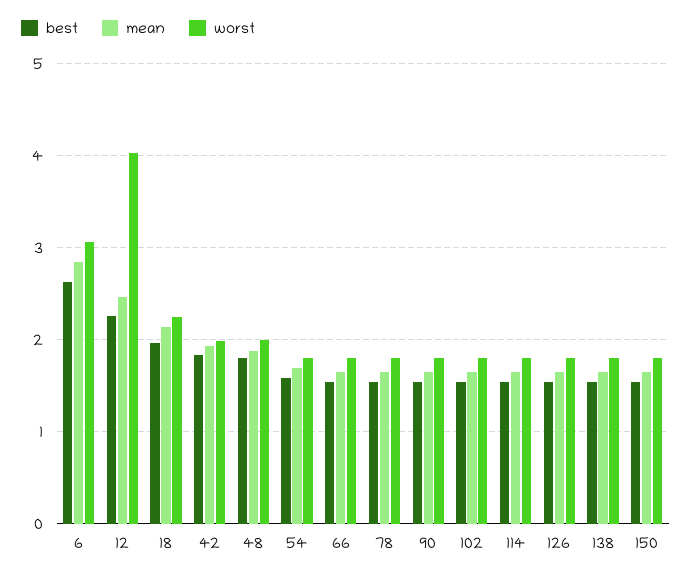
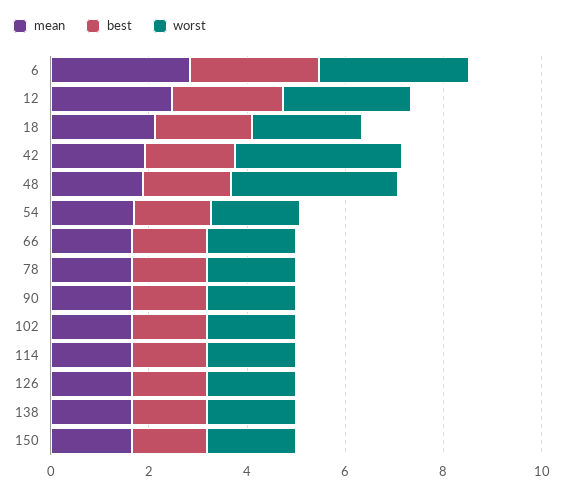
worst, 12: 4 -> 2.5
worst, 42: 2 -> 3.5
worst, 48: 2 -> 3.5

